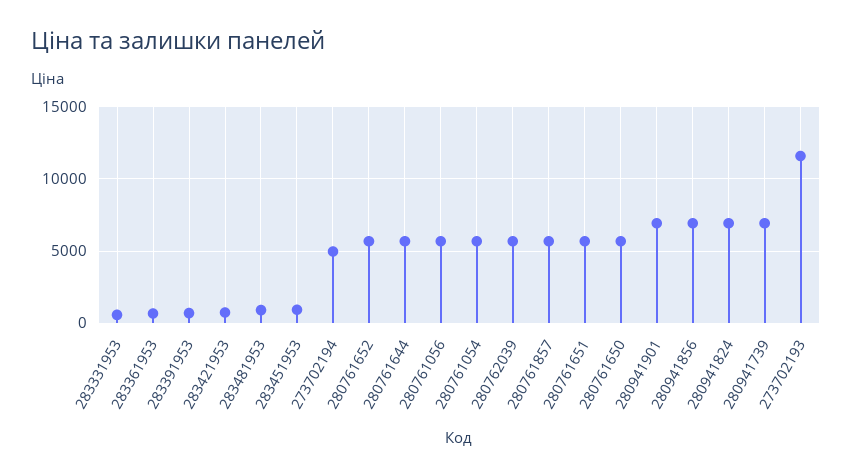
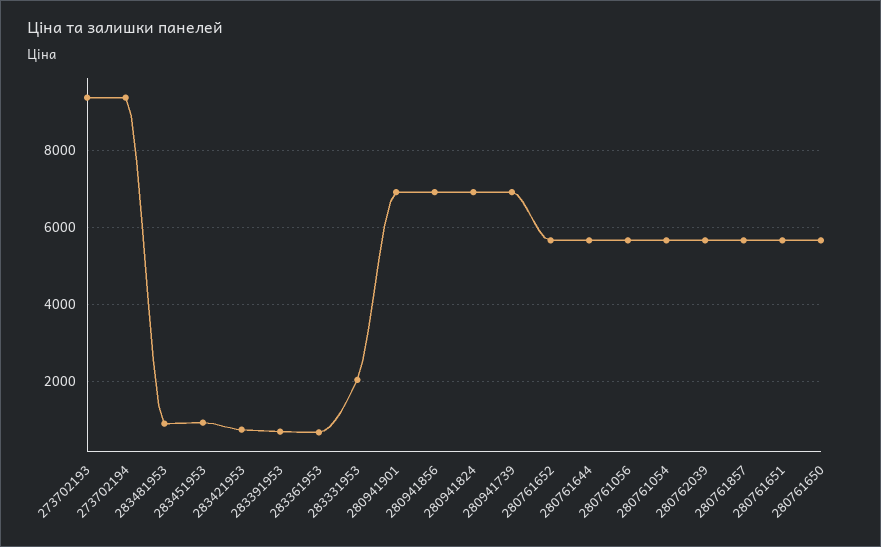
283331953: 500 -> 2000
273702194: 5000 -> 9400
273702193: 11500 -> 9400

